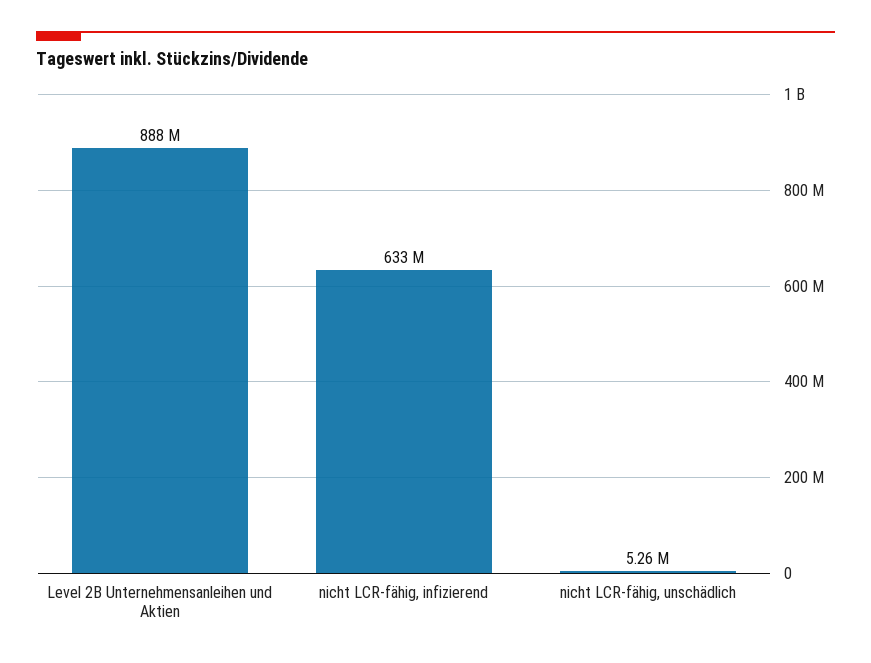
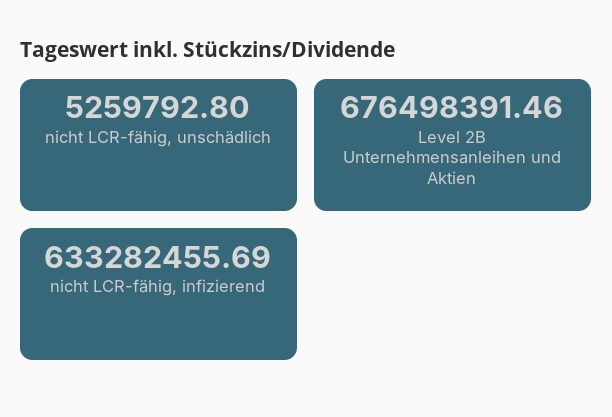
Level 2B Unternehmensanleihen und Aktien: 888000000 -> 676498391.46

